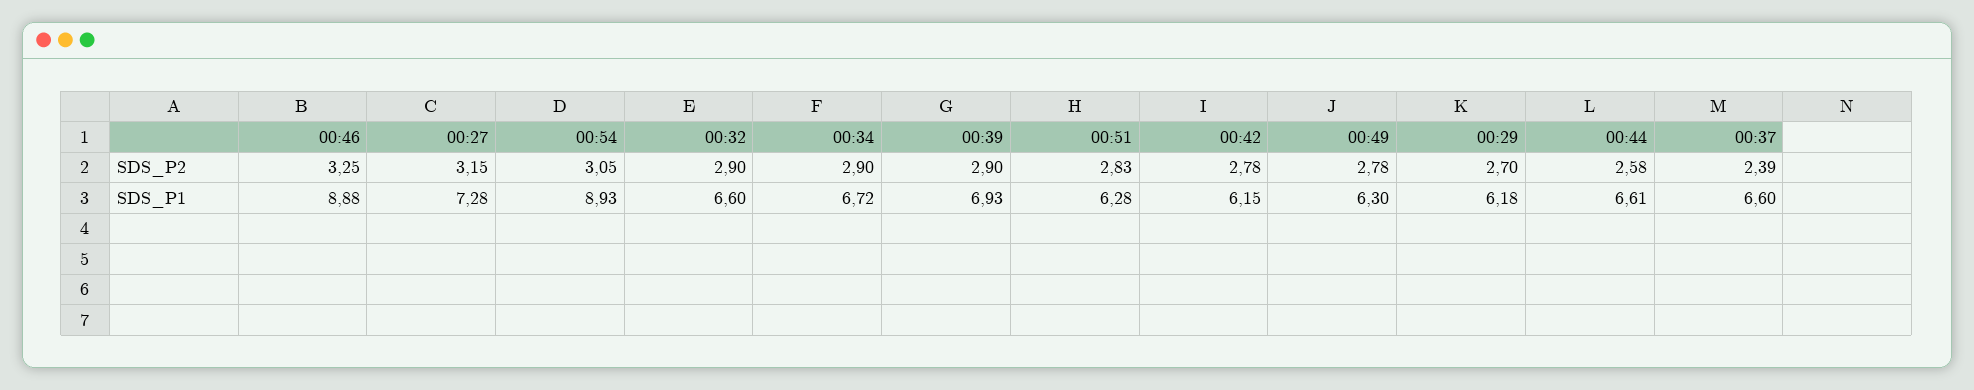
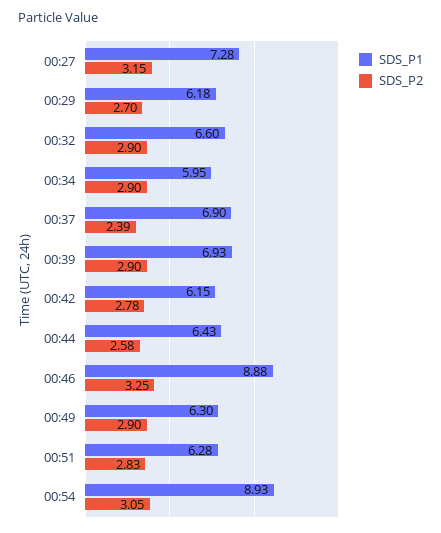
SDS_P2, 00:49: 2.78 -> 2.9
SDS_P1, 00:34: 6.72 -> 5.95
SDS_P1, 00:44: 6.61 -> 6.43
SDS_P1, 00:37: 6.6 -> 6.9

